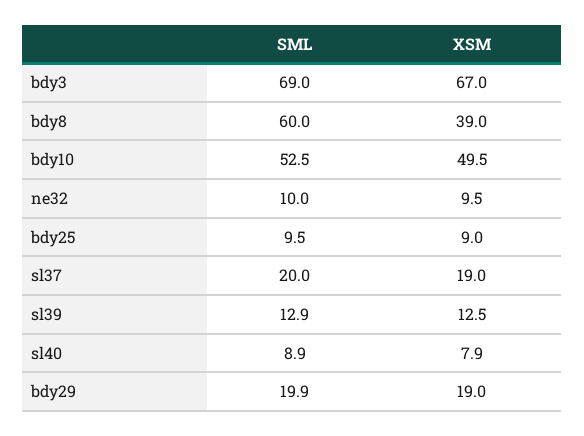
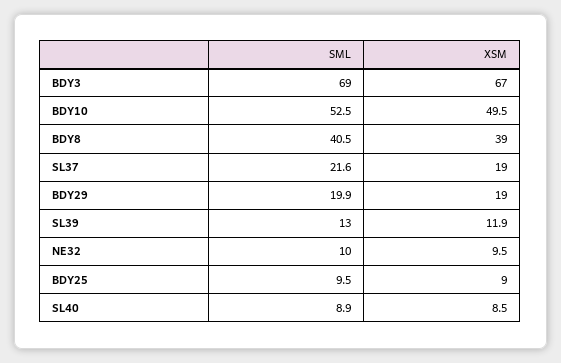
SML, bdy8: 60 -> 40.5
SML, sl37: 20 -> 21.6
SML, sl39: 12.9 -> 13
XSM, sl39: 12.5 -> 11.9
XSM, sl40: 7.9 -> 8.5

